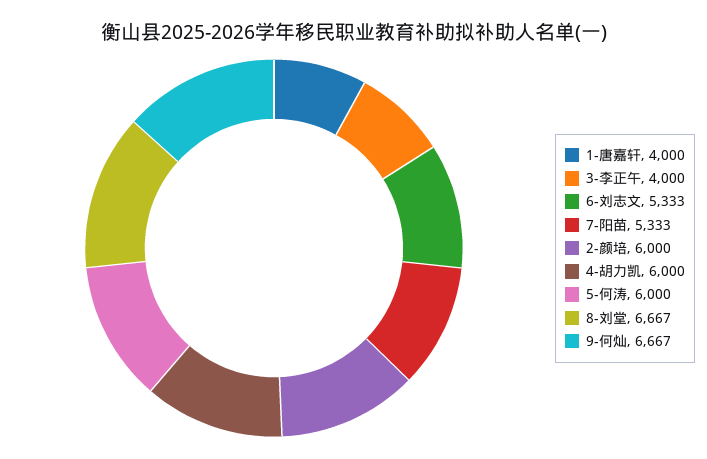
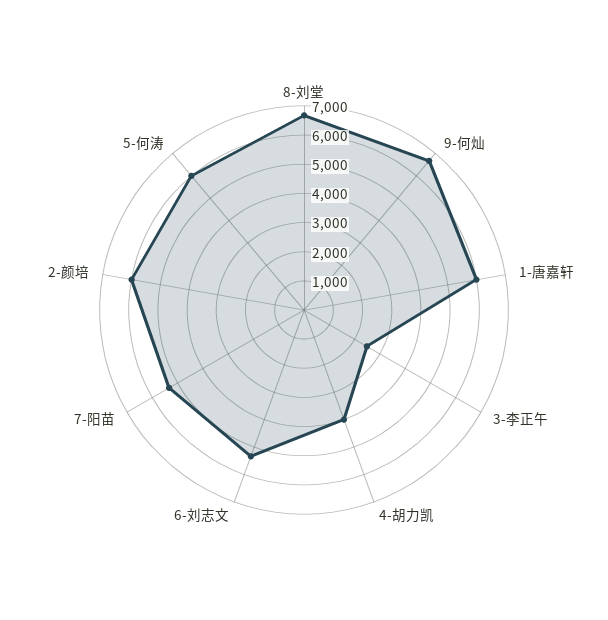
1-唐嘉轩: 4000 -> 6000
3-李正午: 4000 -> 2500
4-胡力凯: 6000 -> 4000

